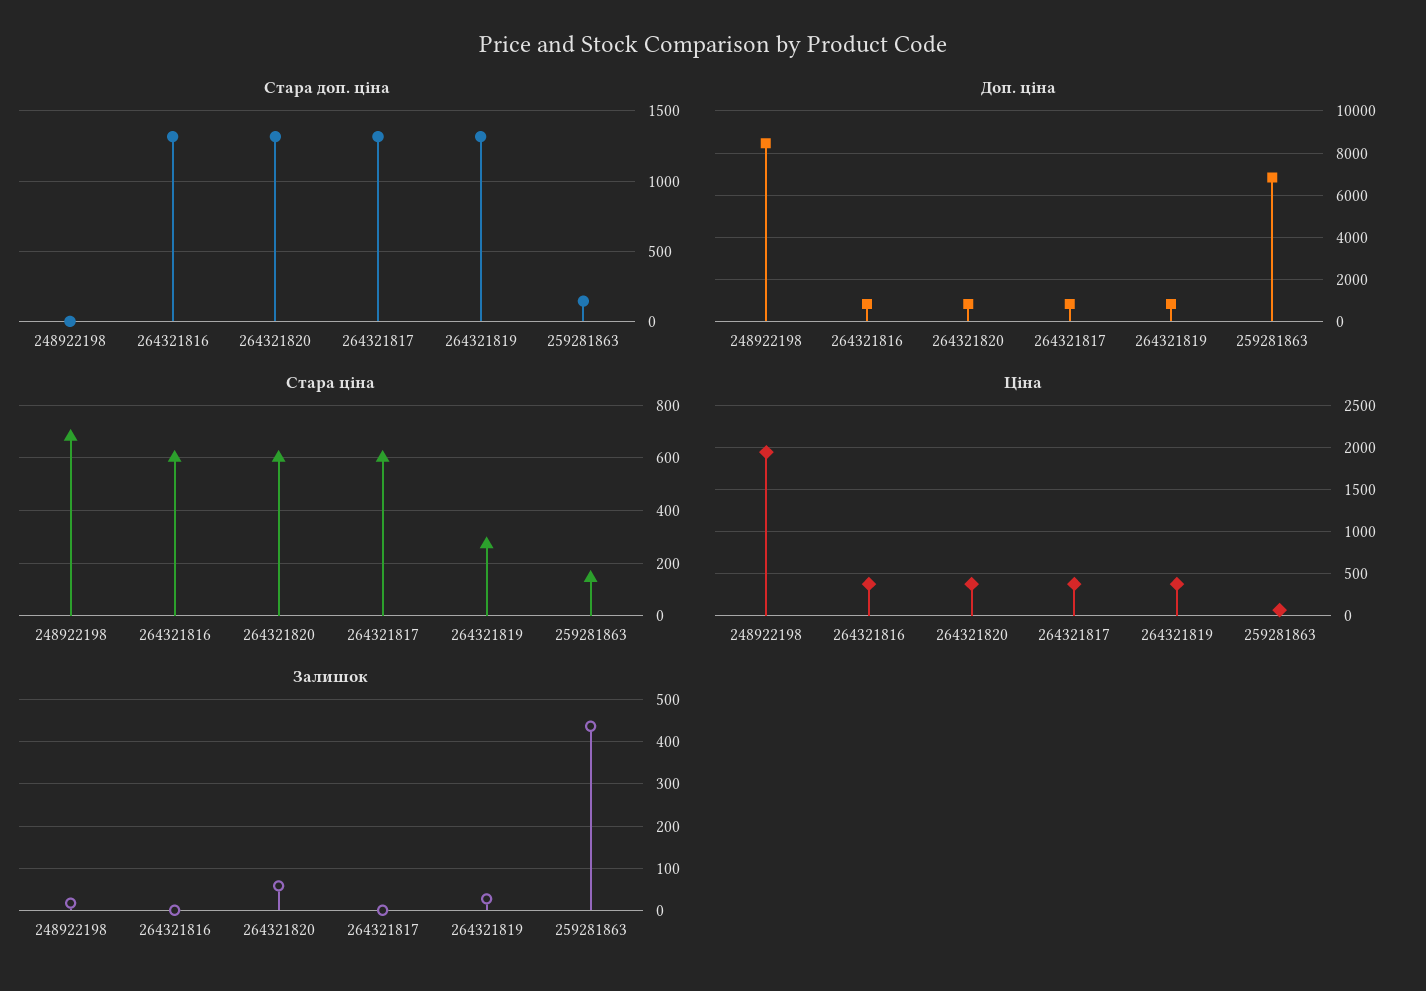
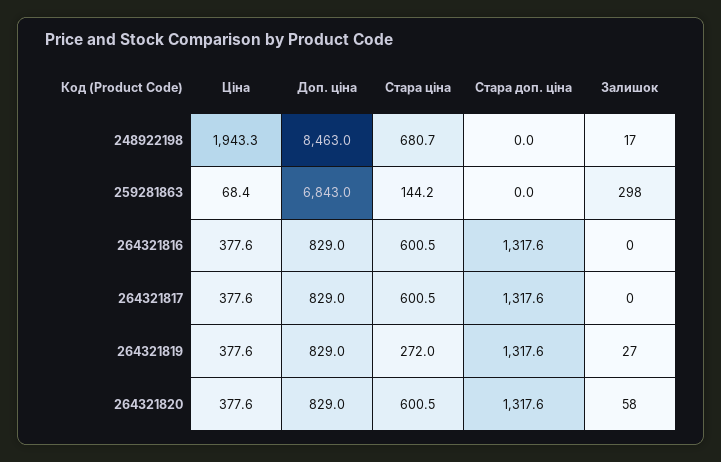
Стара доп. ціна, 259281863: 150 -> 0
Залишок, 259281863: 440 -> 298

